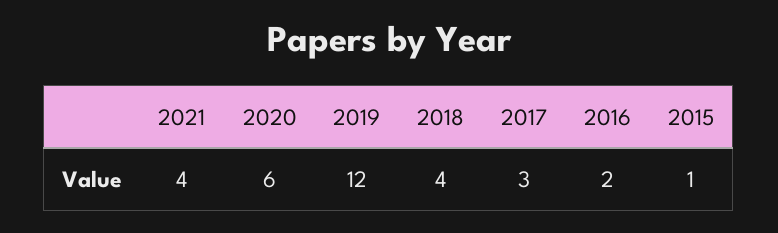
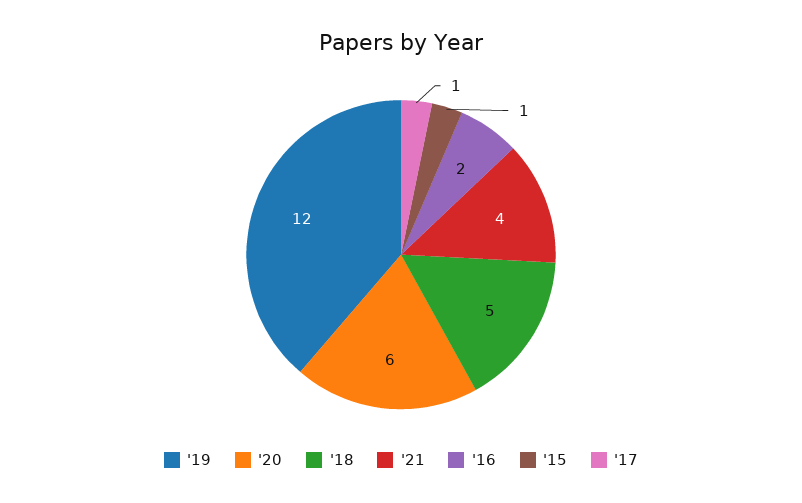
2018: 4 -> 5
2017: 3 -> 1

